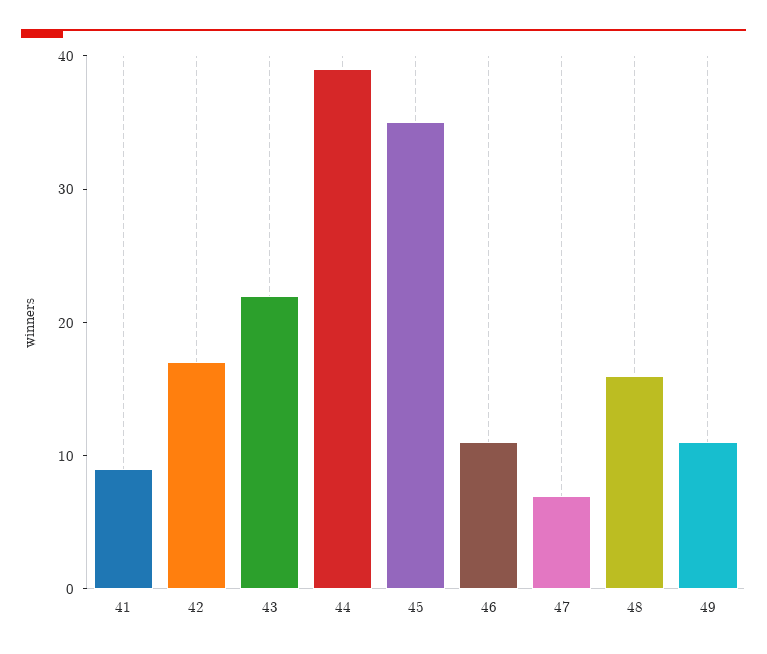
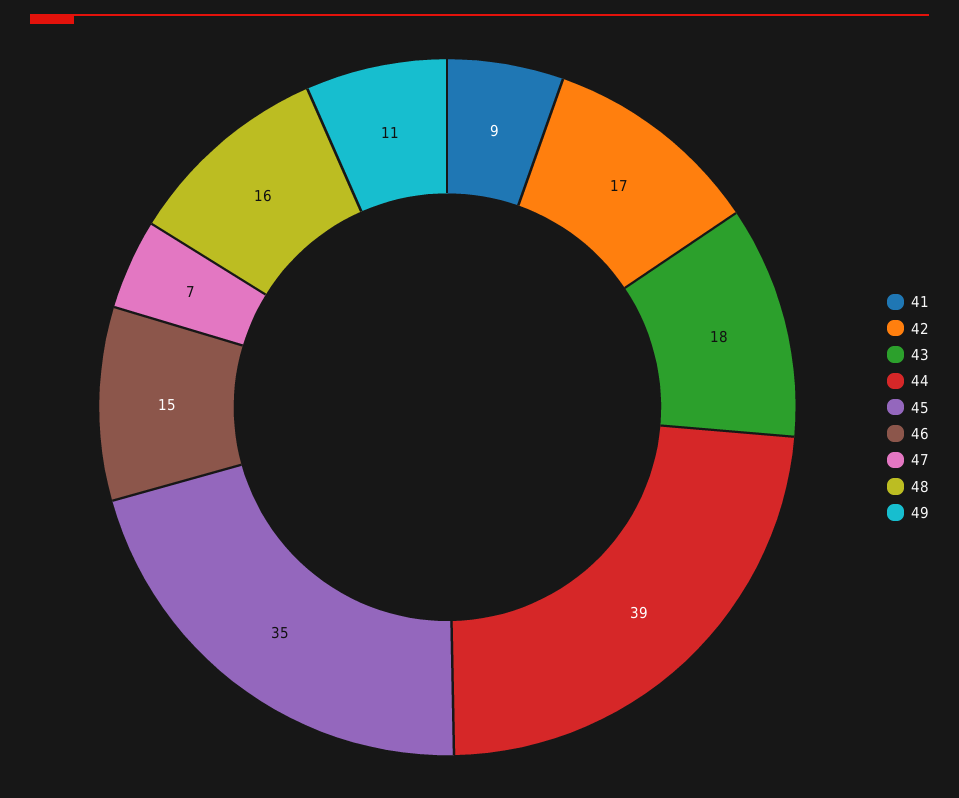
43: 22 -> 18
46: 11 -> 15

